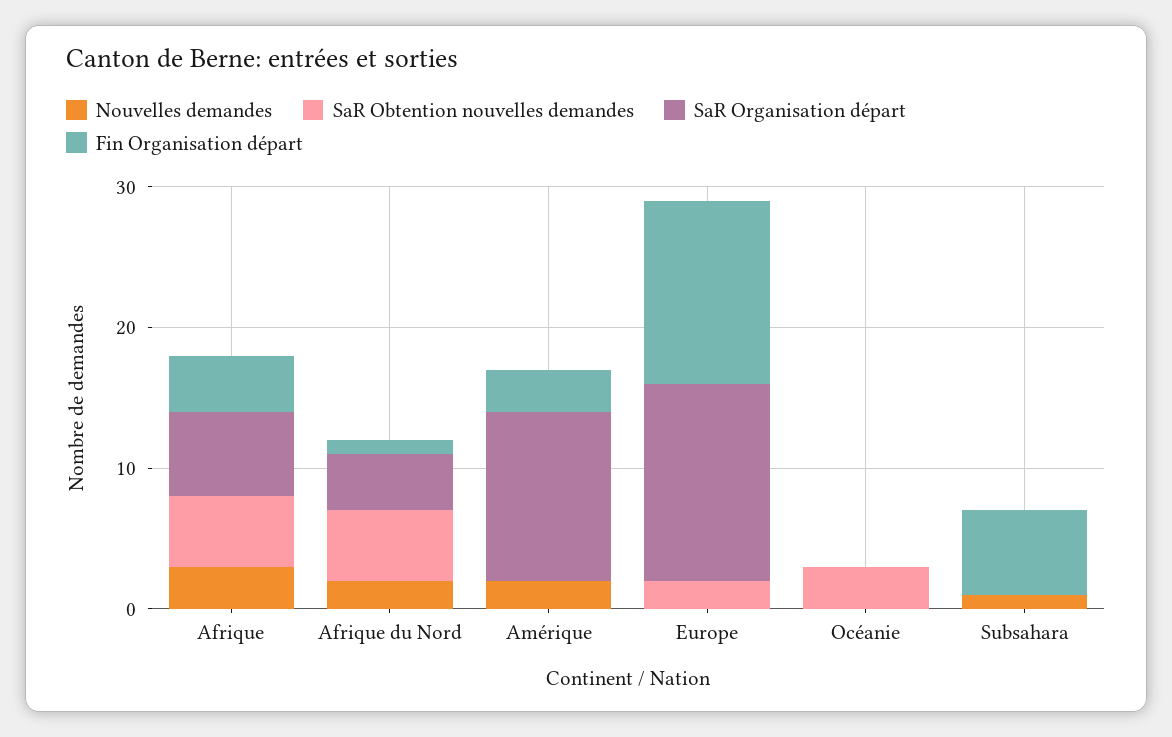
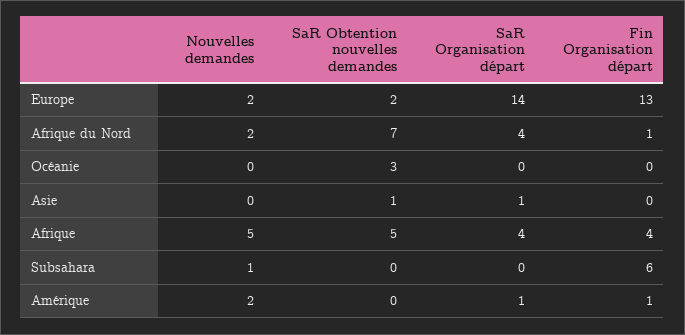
Nouvelles demandes, Afrique: 3 -> 5
SaR Organisation départ, Afrique: 6 -> 4
SaR Obtention nouvelles demandes, Afrique du Nord: 5 -> 7
SaR Organisation départ, Amérique: 12 -> 1
Fin Organisation départ, Amérique: 3 -> 1
Nouvelles demandes, Europe: 0 -> 2
Nouvelles demandes, Asie: none -> 0
SaR Obtention nouvelles demandes, Asie: none -> 1
SaR Organisation départ, Asie: none -> 1
Fin Organisation départ, Asie: none -> 0

